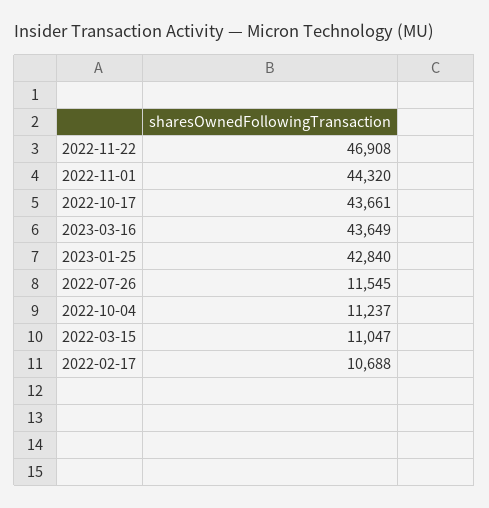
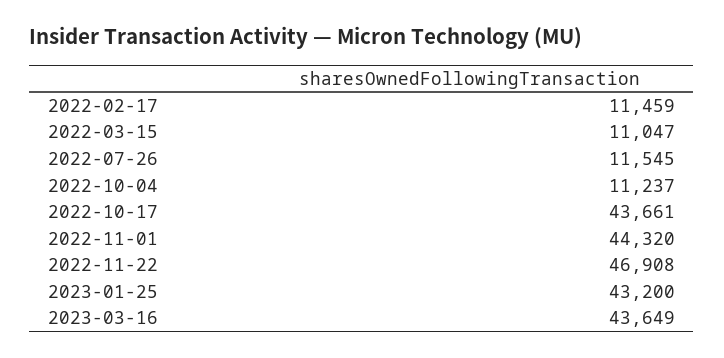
2023-01-25: 42840 -> 43200
2022-02-17: 10688 -> 11459

